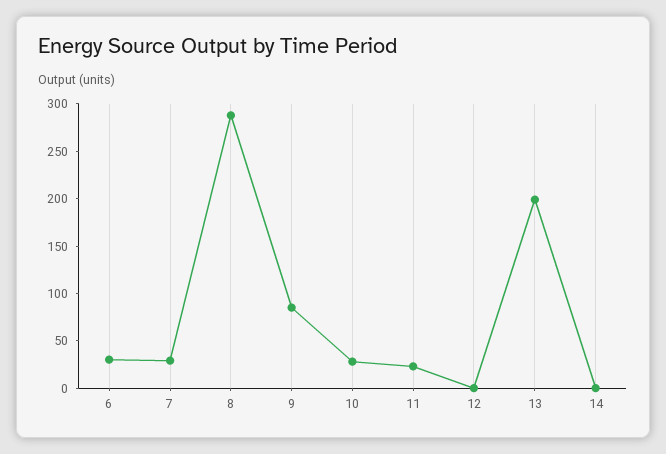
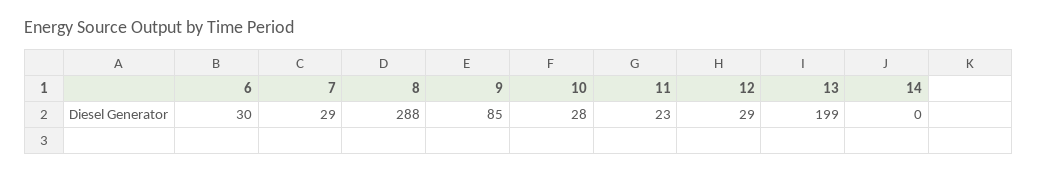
12: 0 -> 29

